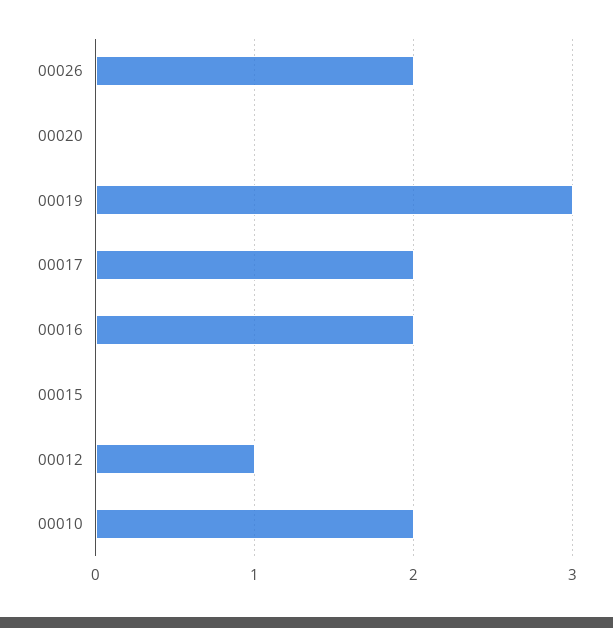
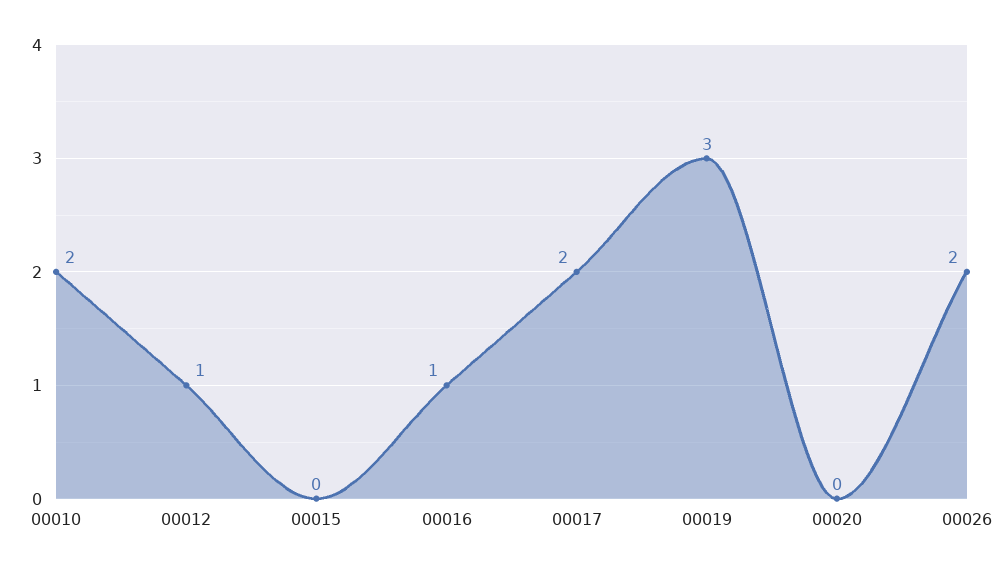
00016: 2 -> 1

